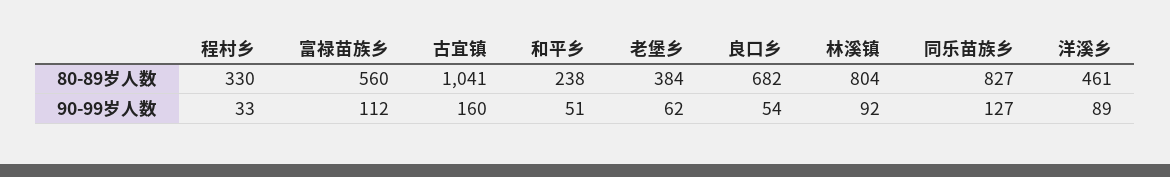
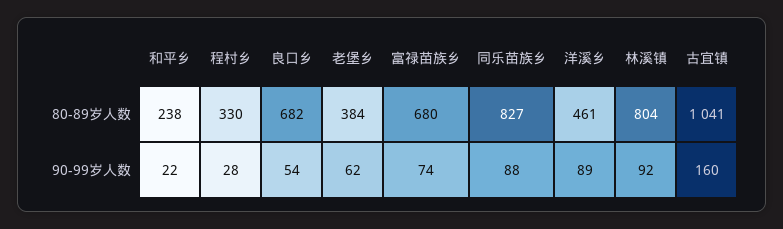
富禄苗族乡, 80-89岁人数: 560 -> 680
程村乡, 90-99岁人数: 33 -> 28
富禄苗族乡, 90-99岁人数: 112 -> 74
和平乡, 90-99岁人数: 51 -> 22
同乐苗族乡, 90-99岁人数: 127 -> 88

